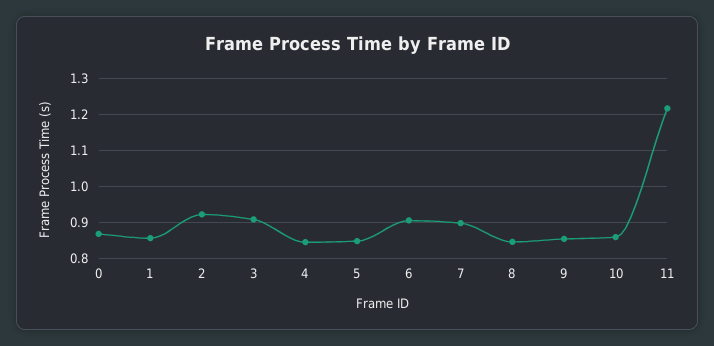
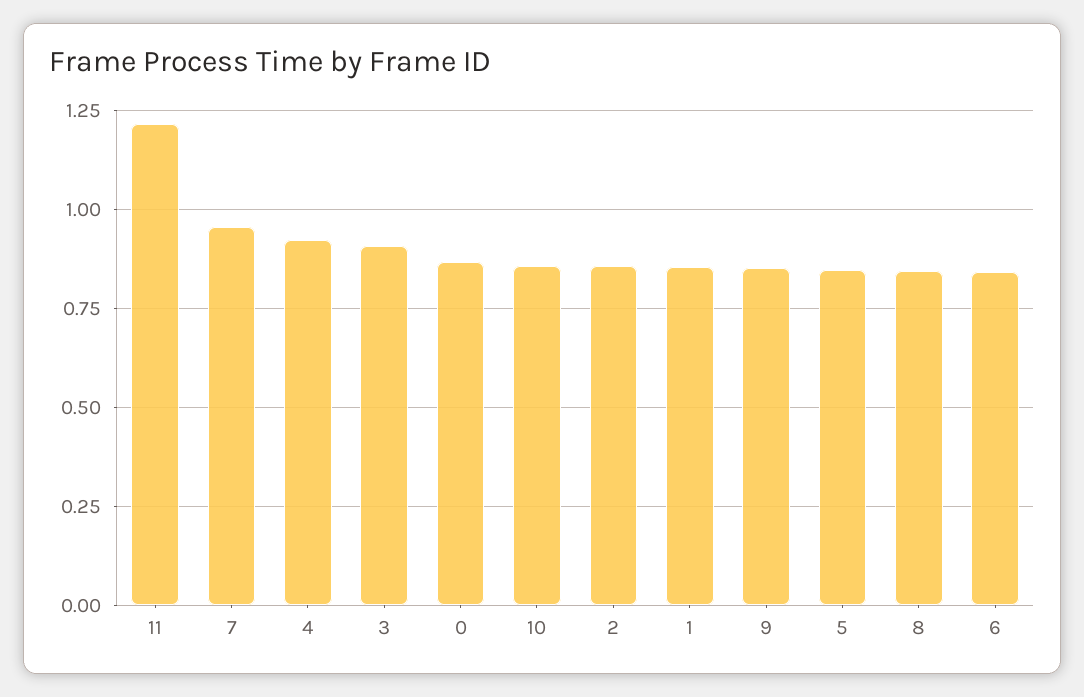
2: 0.92 -> 0.85
4: 0.84 -> 0.925
6: 0.9 -> 0.85
7: 0.9 -> 0.95

